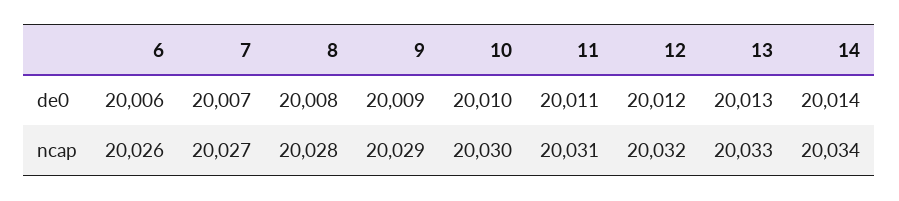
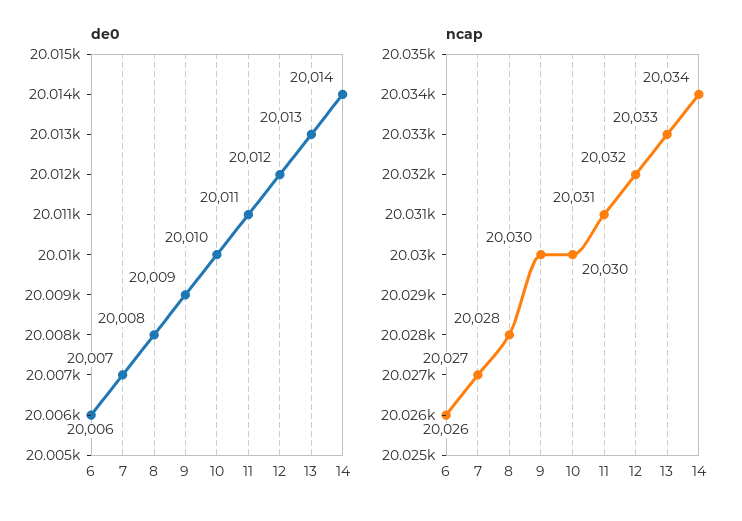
ncap, 9: 20029 -> 20030

